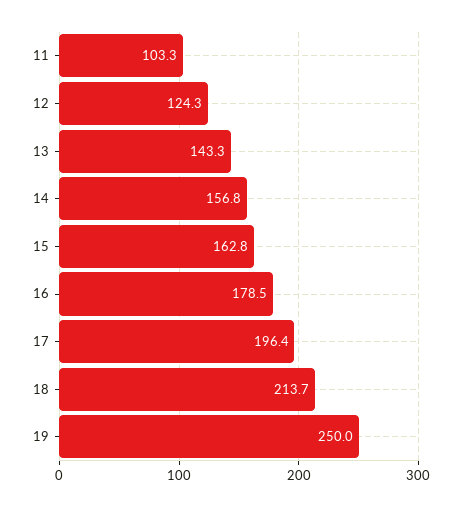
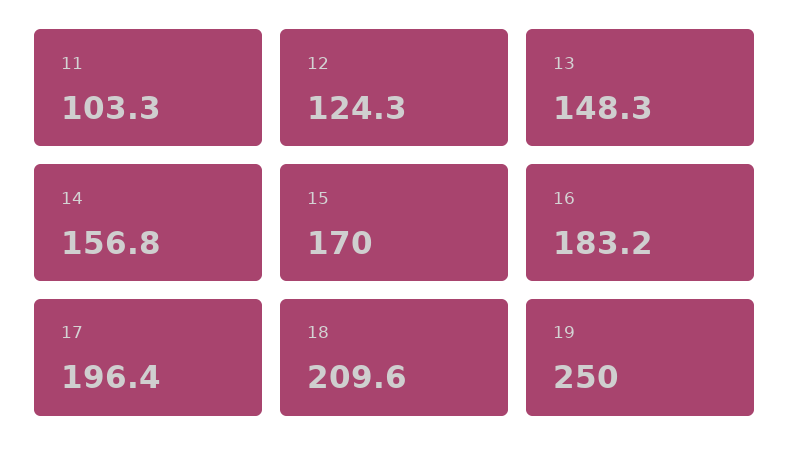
13: 143.3 -> 148.3
15: 162.8 -> 170
16: 178.5 -> 183.2
18: 213.7 -> 209.6

